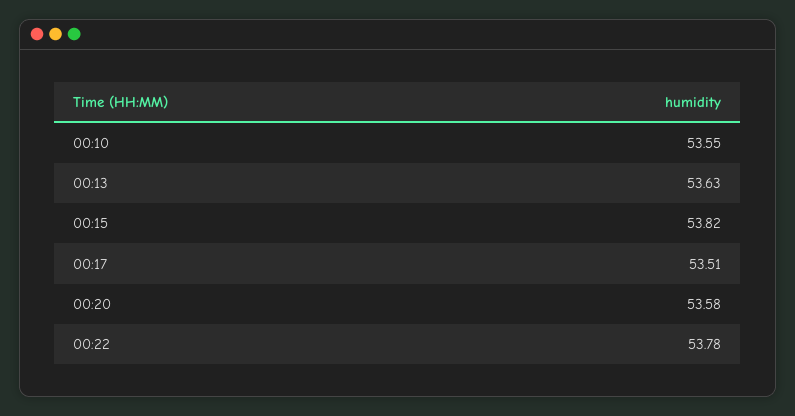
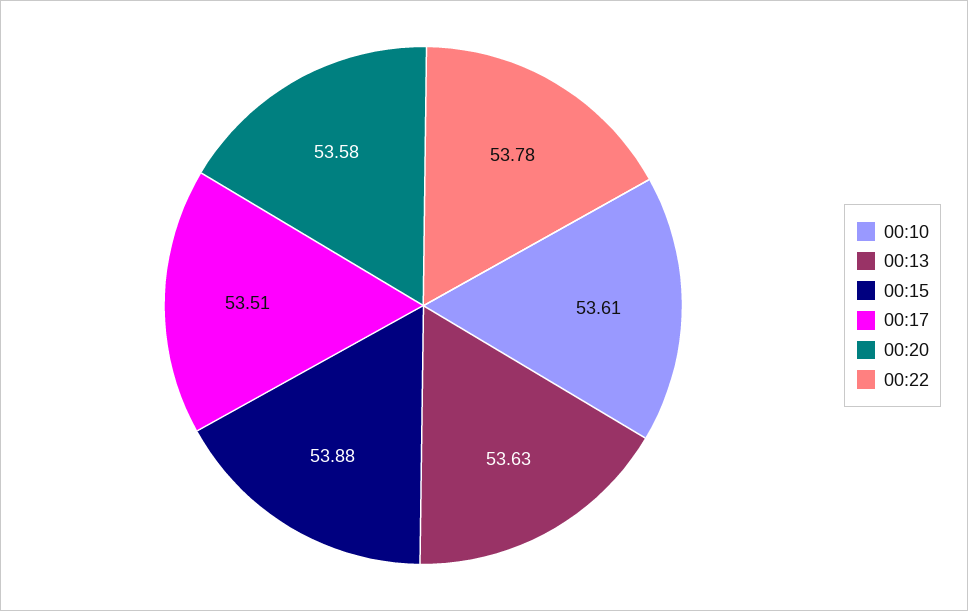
00:10: 53.55 -> 53.61
00:15: 53.82 -> 53.88

